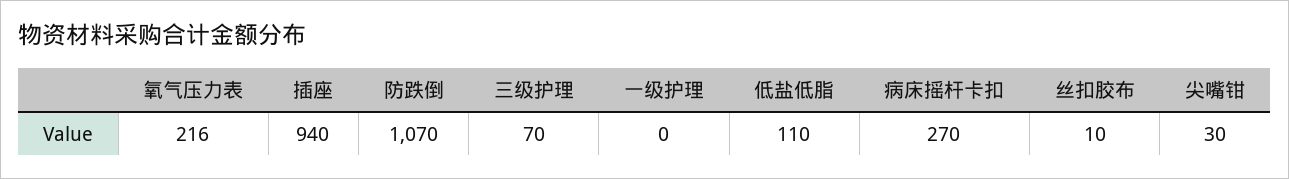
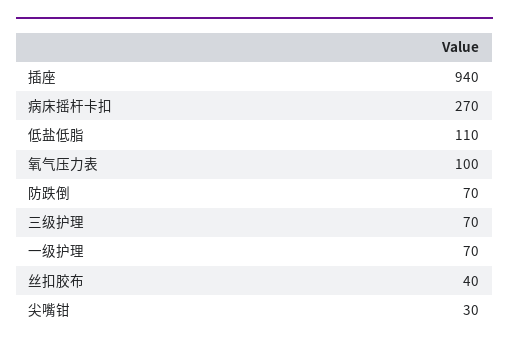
氧气压力表: 216 -> 100
防跌倒: 1070 -> 70
一级护理: 0 -> 70
丝扣胶布: 10 -> 40

